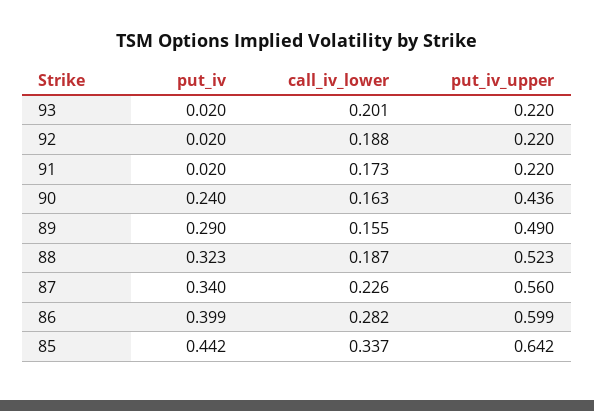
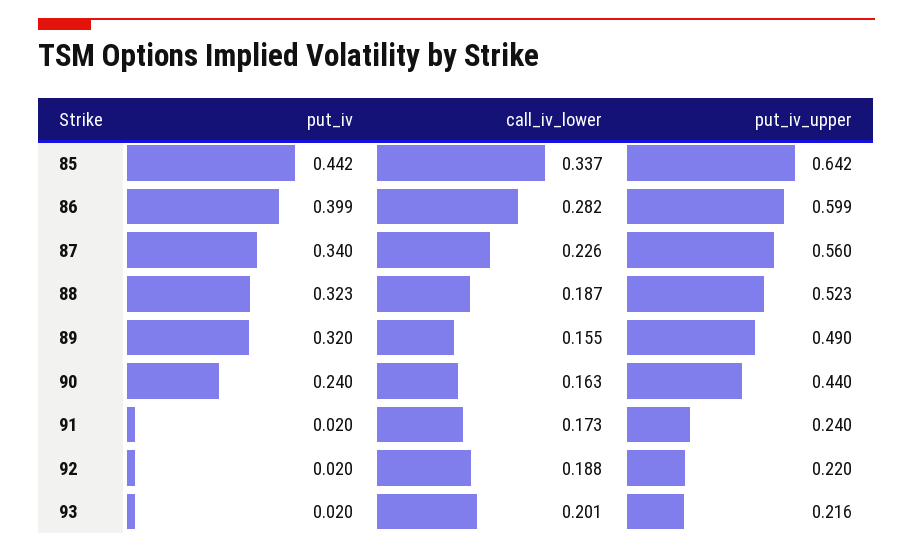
put_iv_upper, 93: 0.22 -> 0.216
put_iv_upper, 91: 0.22 -> 0.24
put_iv_upper, 90: 0.436 -> 0.44
put_iv, 89: 0.29 -> 0.32

